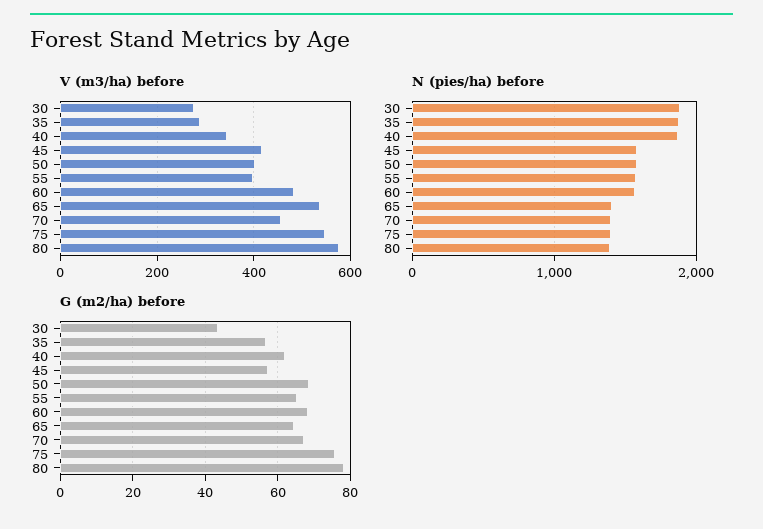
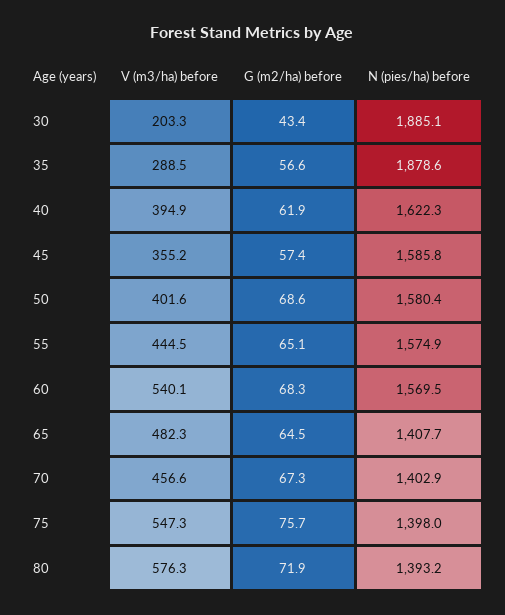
V (m3/ha) before, 30: 280 -> 203.3
V (m3/ha) before, 40: 340 -> 394.9
V (m3/ha) before, 45: 420 -> 355.2
V (m3/ha) before, 55: 400 -> 444.5
V (m3/ha) before, 60: 480 -> 540.1
V (m3/ha) before, 65: 540 -> 482.3
N (pies/ha) before, 40: 1900 -> 1622.3
G (m2/ha) before, 80: 78 -> 71.9

